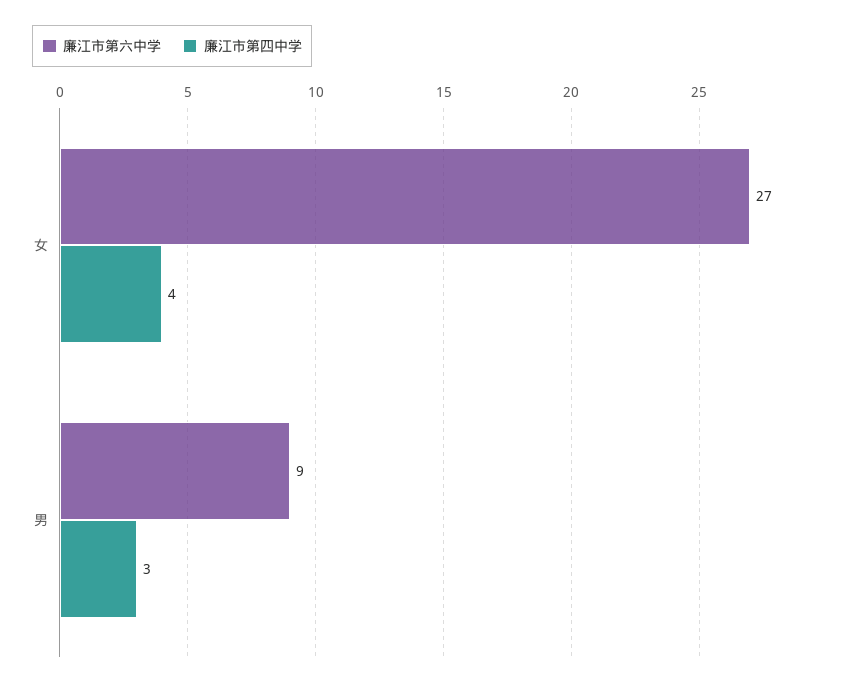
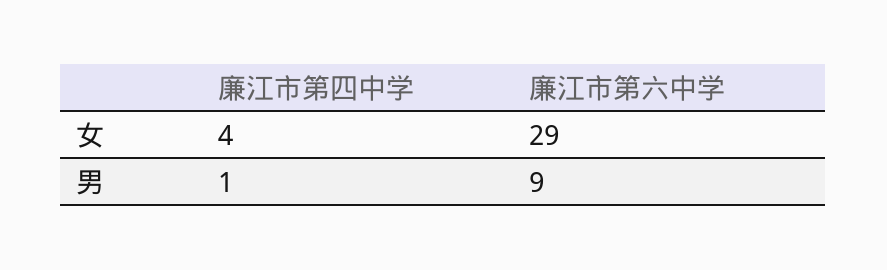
廉江市第六中学, 女: 27 -> 29
廉江市第四中学, 男: 3 -> 1

